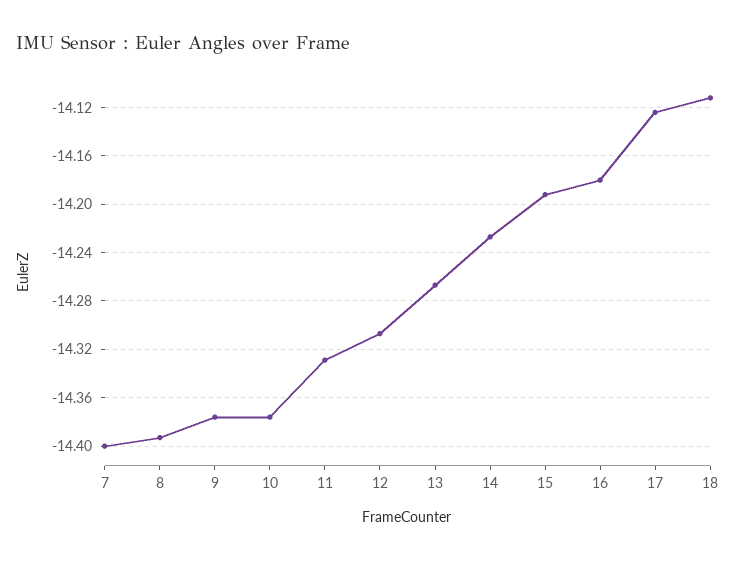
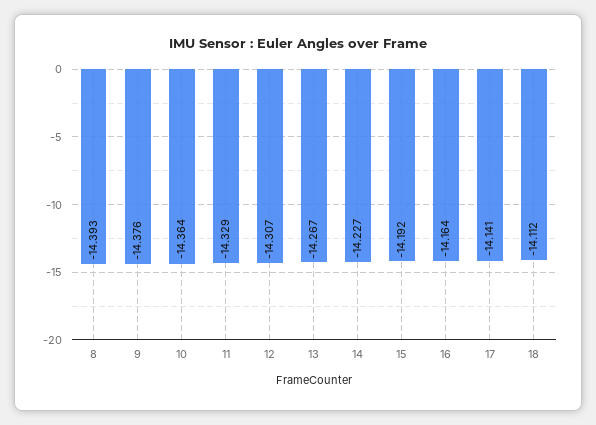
7: -14.4 -> none
10: -14.375 -> -14.364
16: -14.18 -> -14.164
17: -14.125 -> -14.141

